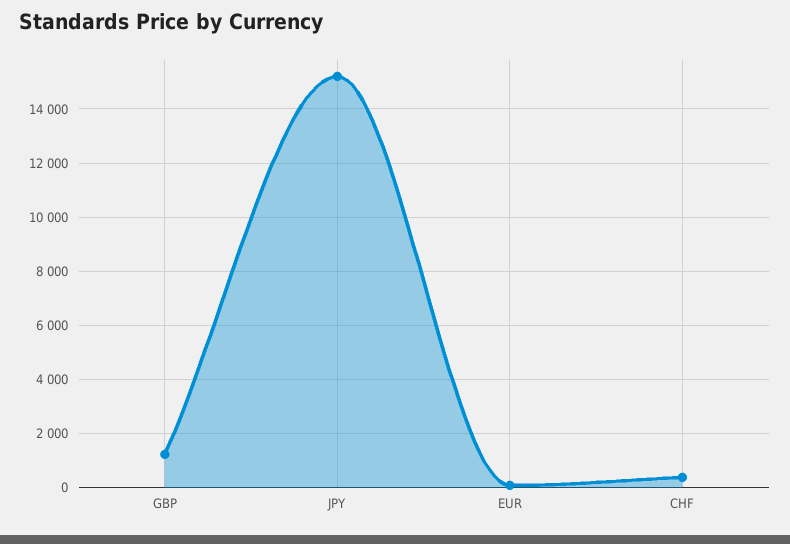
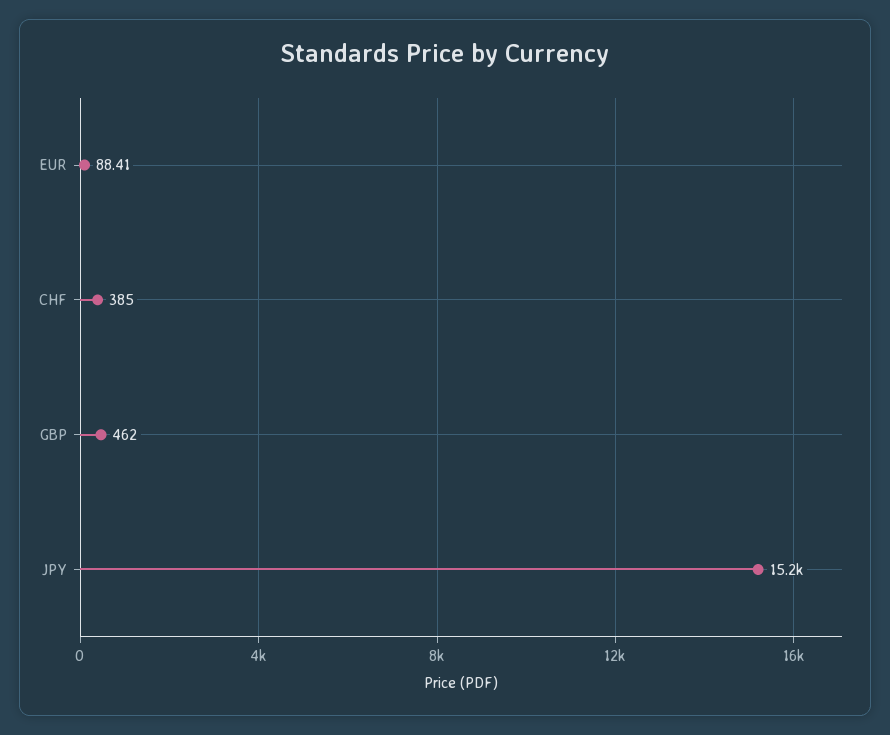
GBP: 1250 -> 462

